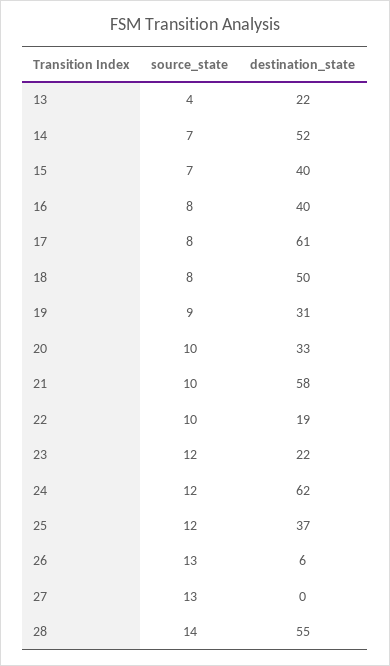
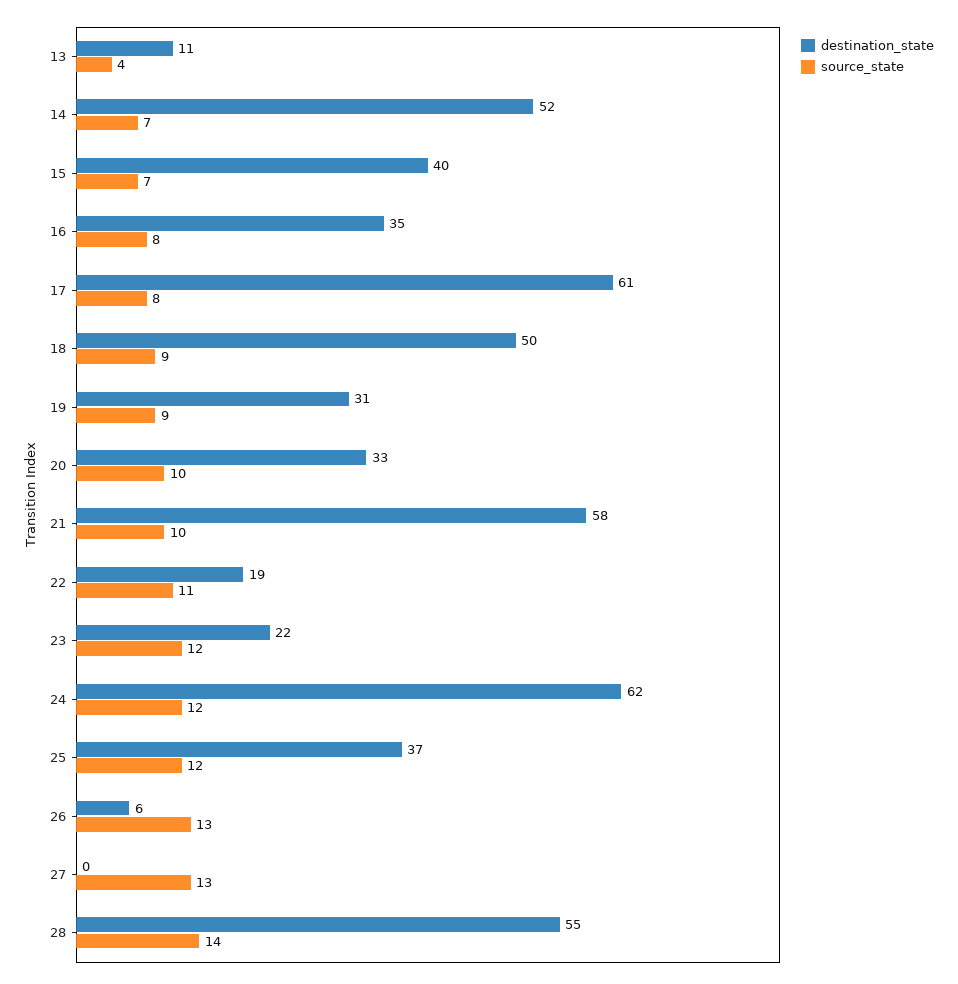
destination_state, 13: 22 -> 11
destination_state, 16: 40 -> 35
source_state, 18: 8 -> 9
source_state, 22: 10 -> 11

